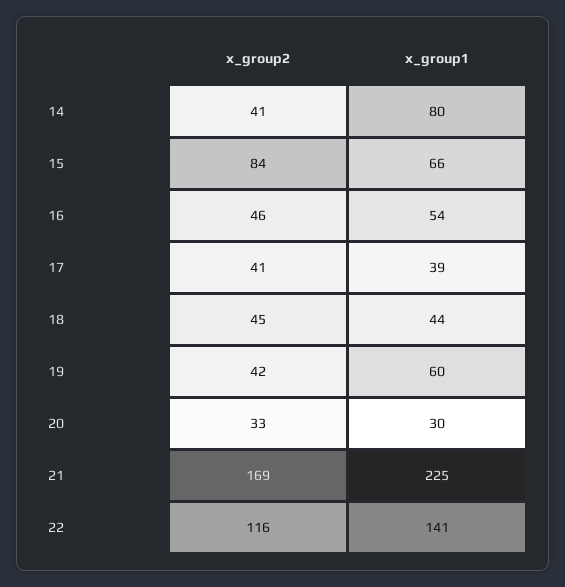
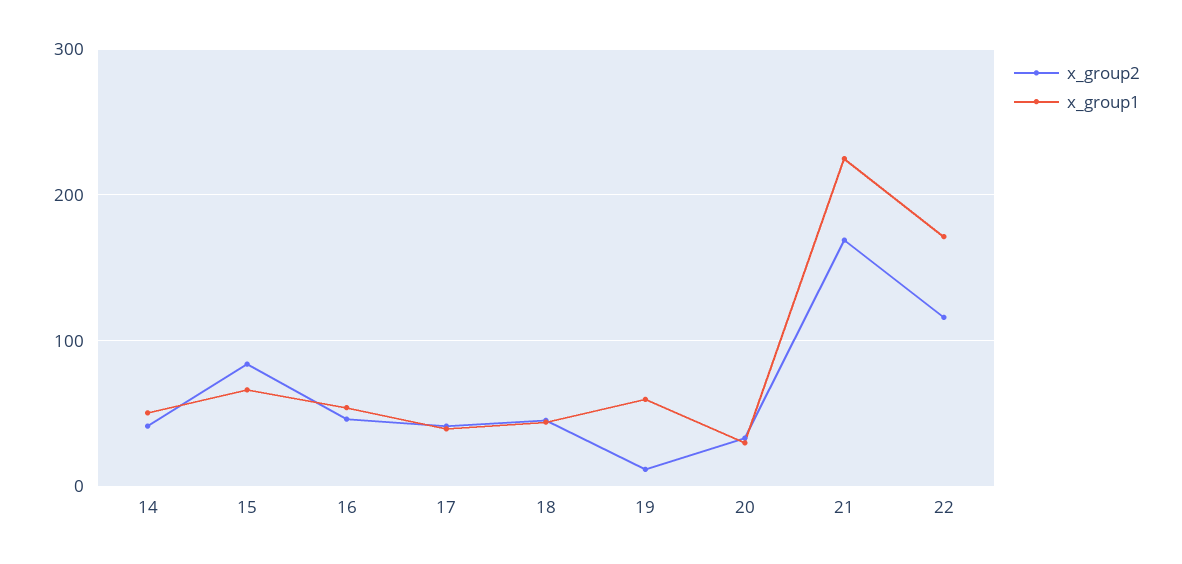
x_group1, 14: 80 -> 50
x_group2, 19: 42 -> 10
x_group1, 22: 141 -> 170

